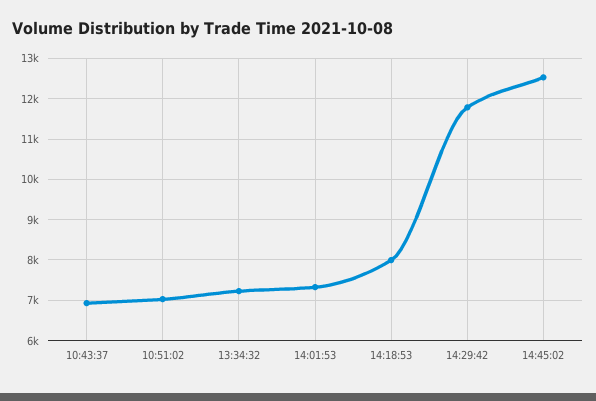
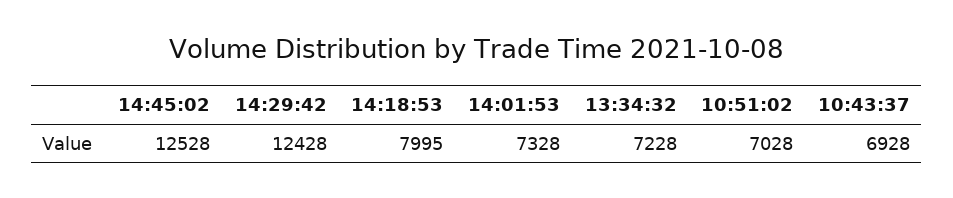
14:29:42: 11800 -> 12428

